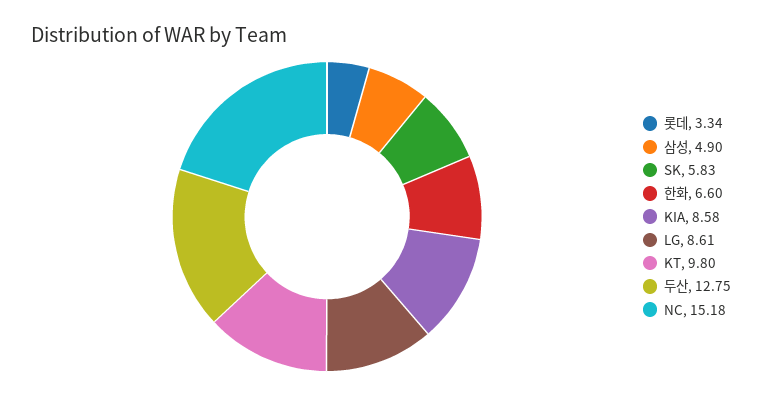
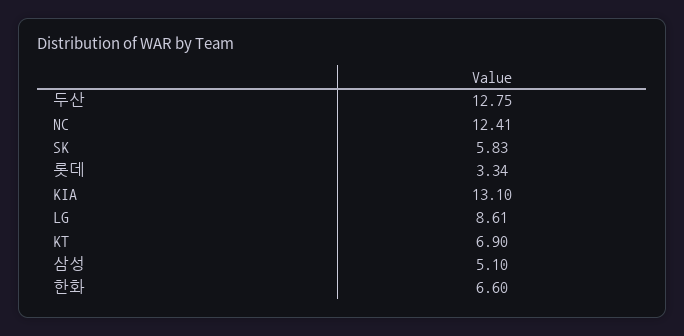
삼성: 4.9 -> 5.1
KIA: 8.58 -> 13.1
KT: 9.8 -> 6.9
NC: 15.18 -> 12.41

